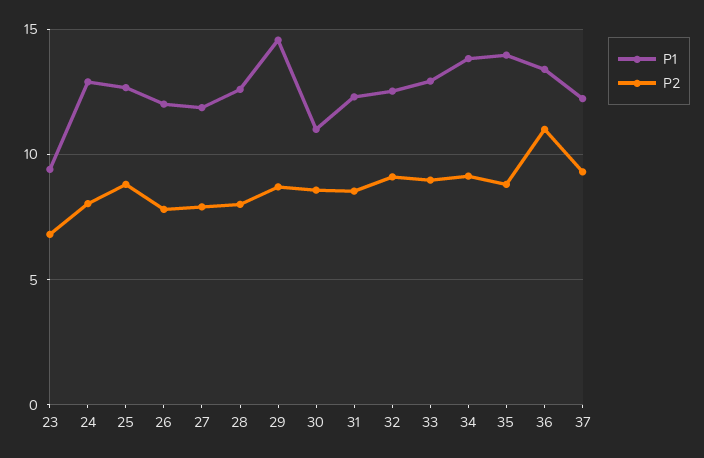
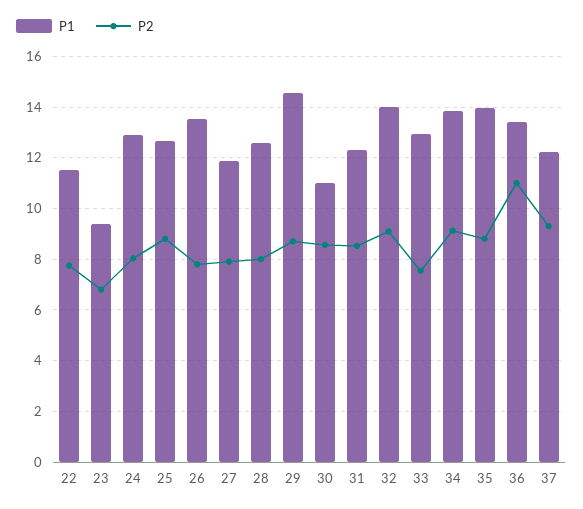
P1, 26: 12 -> 13.5
P1, 32: 12.5 -> 14
P2, 33: 9 -> 7.5
P1, 22: none -> 11.5
P2, 22: none -> 7.75

